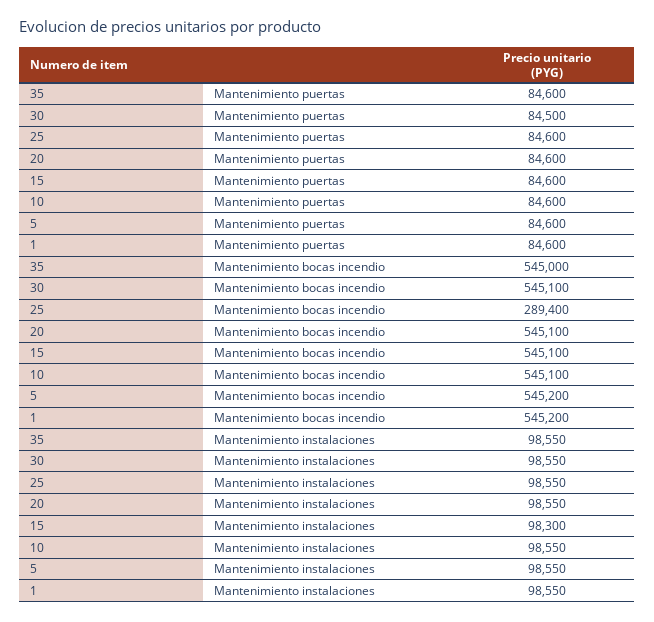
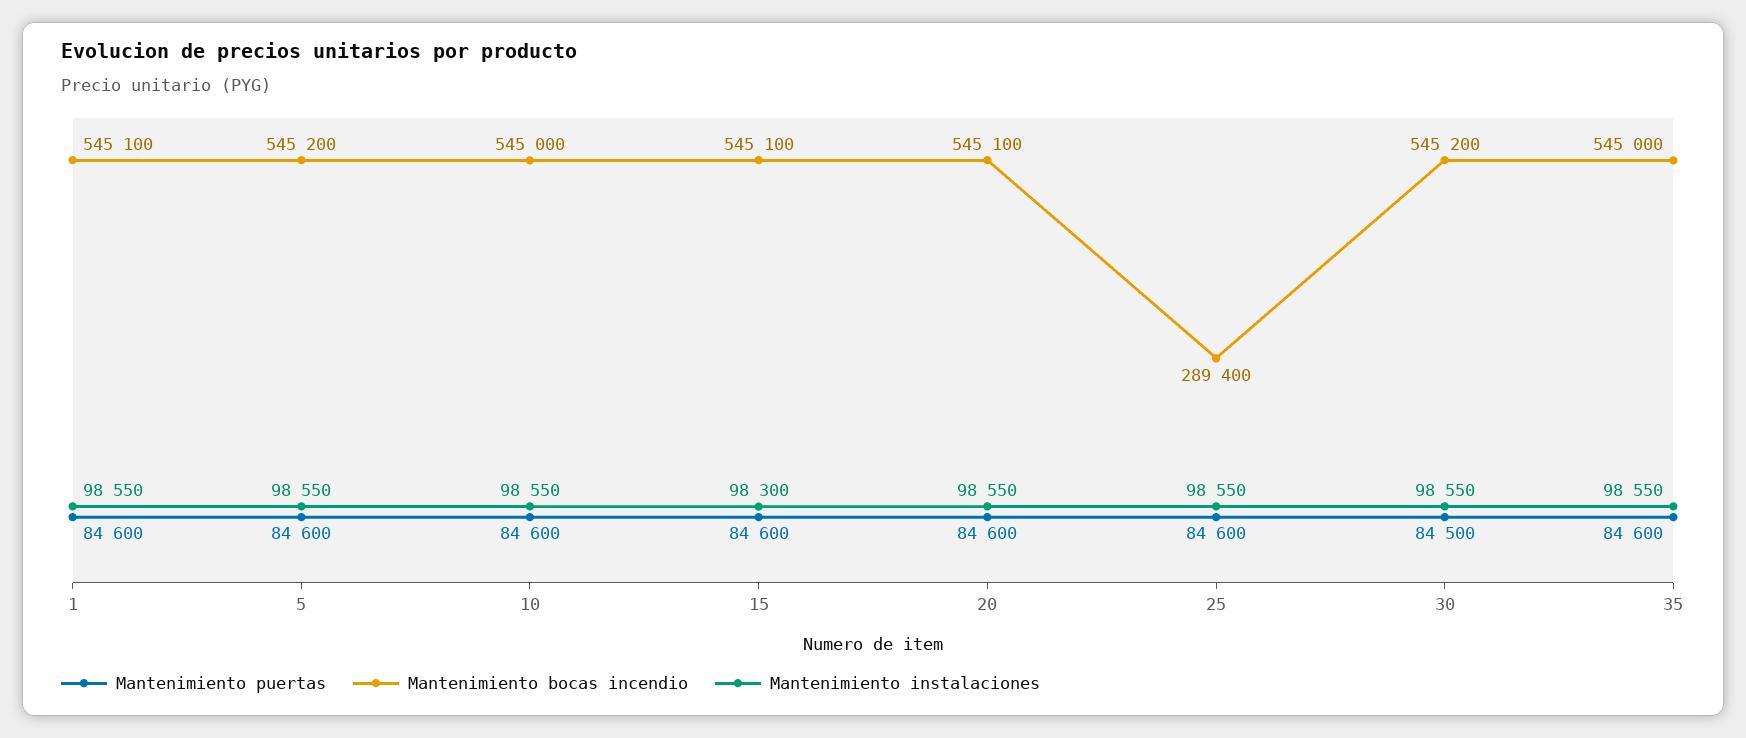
Mantenimiento bocas incendio, 30: 545100 -> 545200
Mantenimiento bocas incendio, 10: 545100 -> 545000
Mantenimiento bocas incendio, 1: 545200 -> 545100

